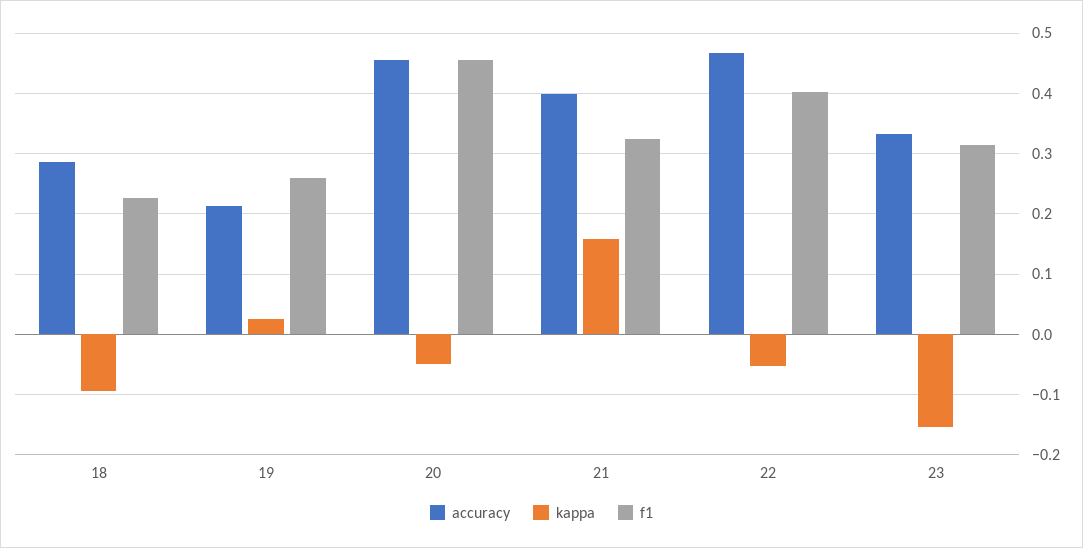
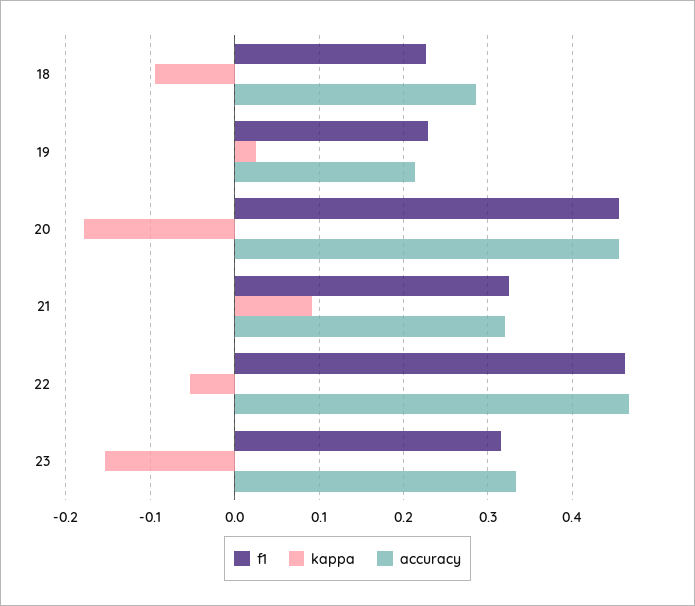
f1, 19: 0.26 -> 0.23
kappa, 20: -0.05 -> -0.18
accuracy, 21: 0.4 -> 0.32
kappa, 21: 0.16 -> 0.09
f1, 22: 0.4 -> 0.46

